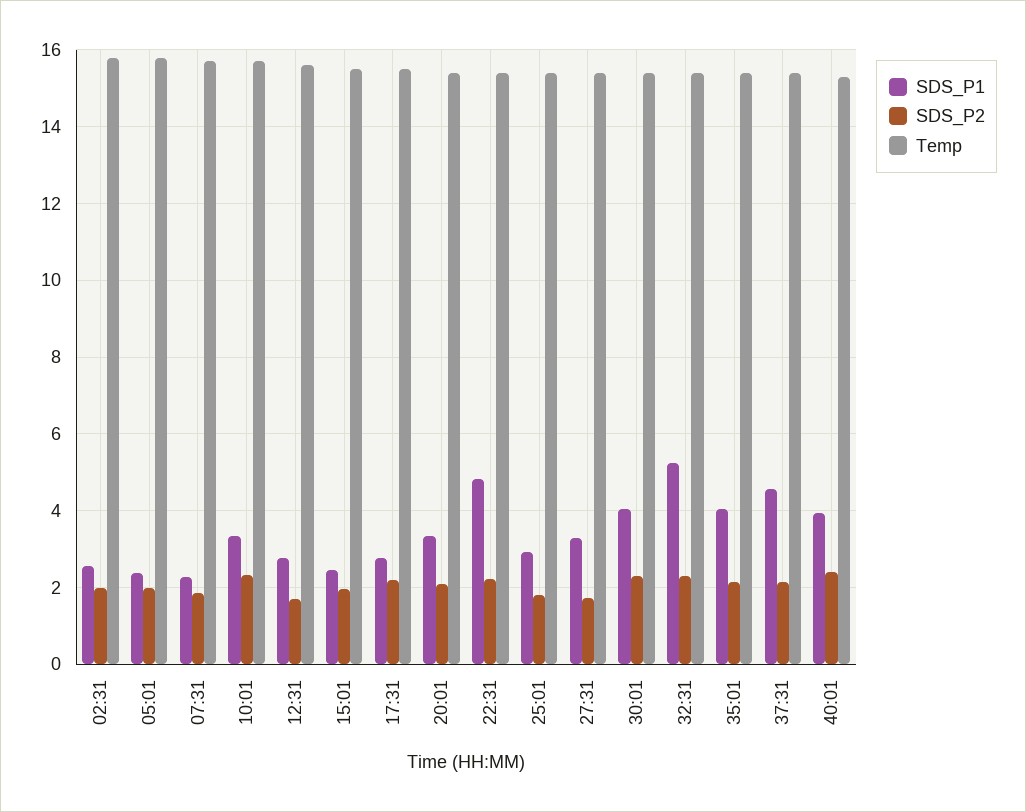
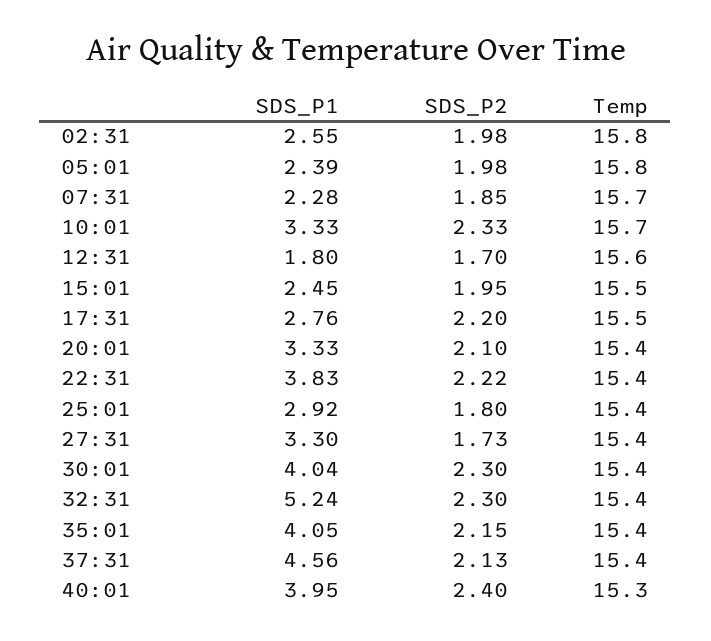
SDS_P1, 12:31: 2.8 -> 1.8
SDS_P1, 22:31: 4.8 -> 3.83

